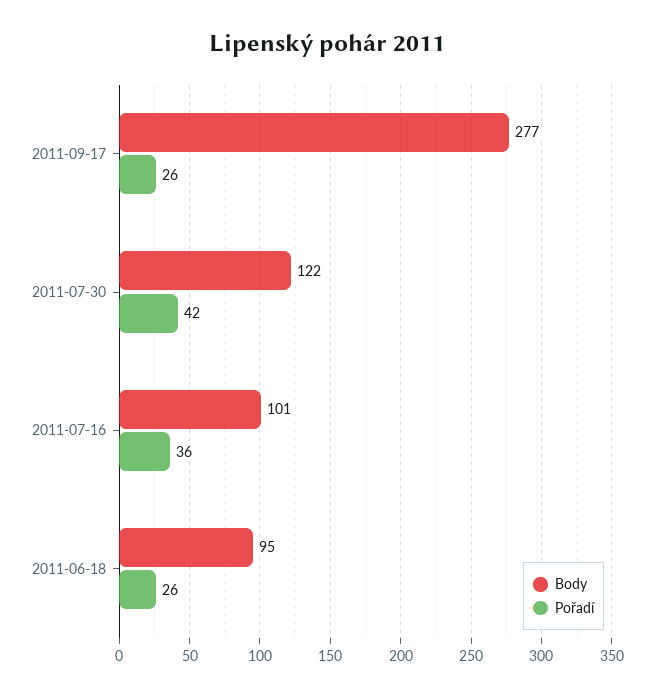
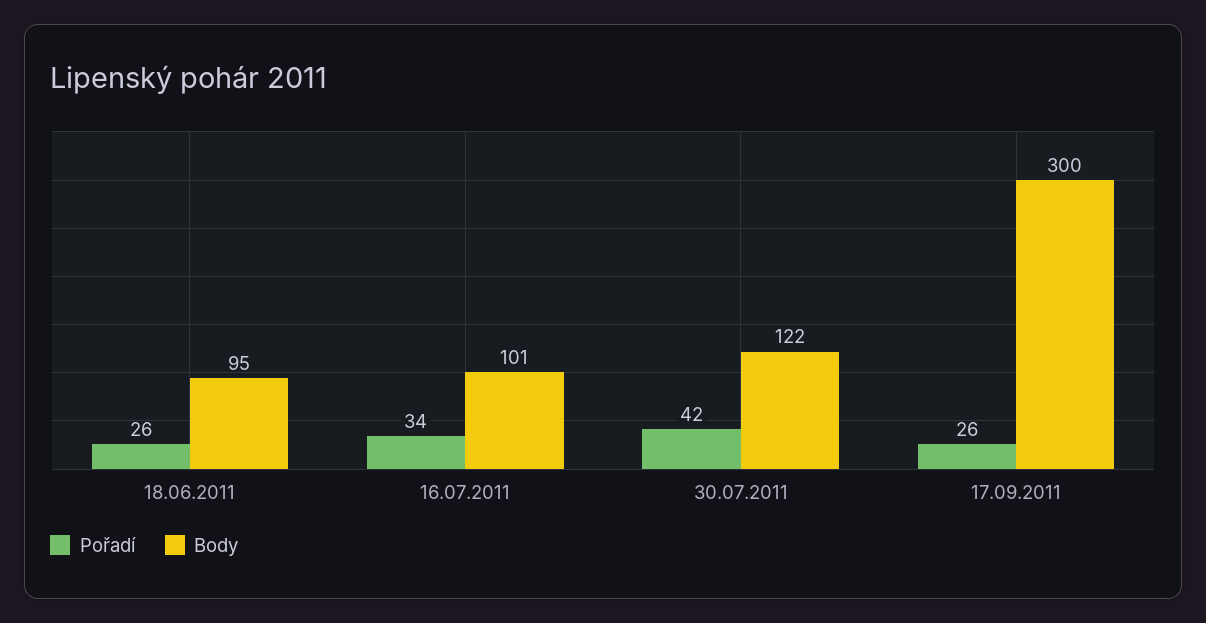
Body, 2011-09-17: 277 -> 300
Pořadí, 2011-07-16: 36 -> 34

